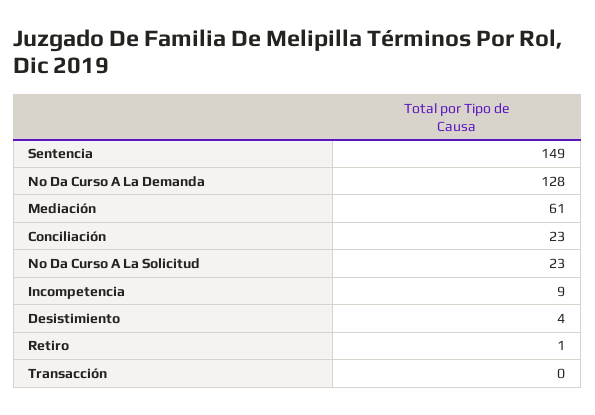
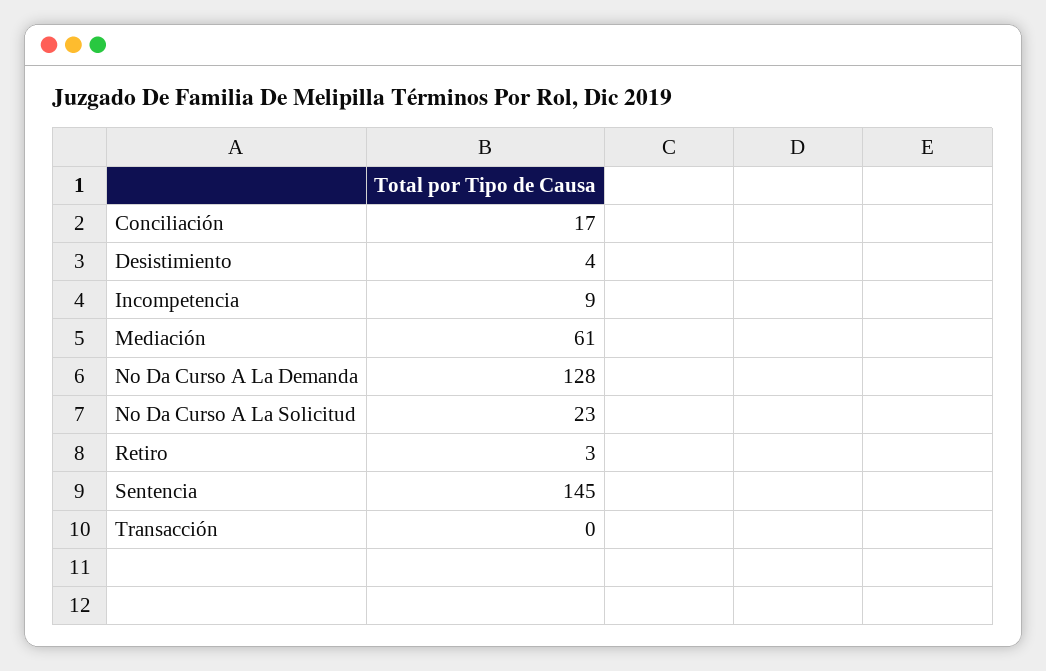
Sentencia: 149 -> 145
Conciliación: 23 -> 17
Retiro: 1 -> 3

